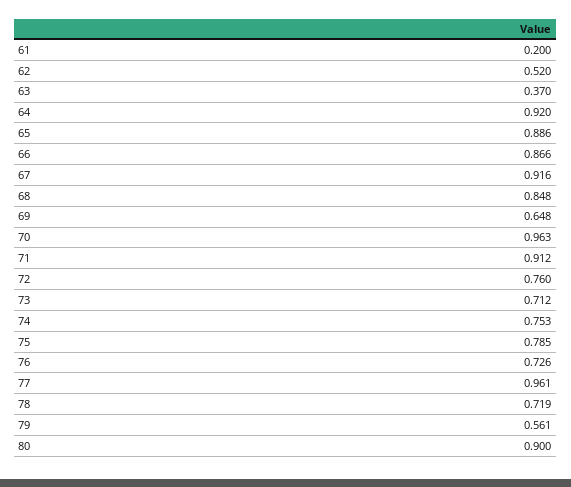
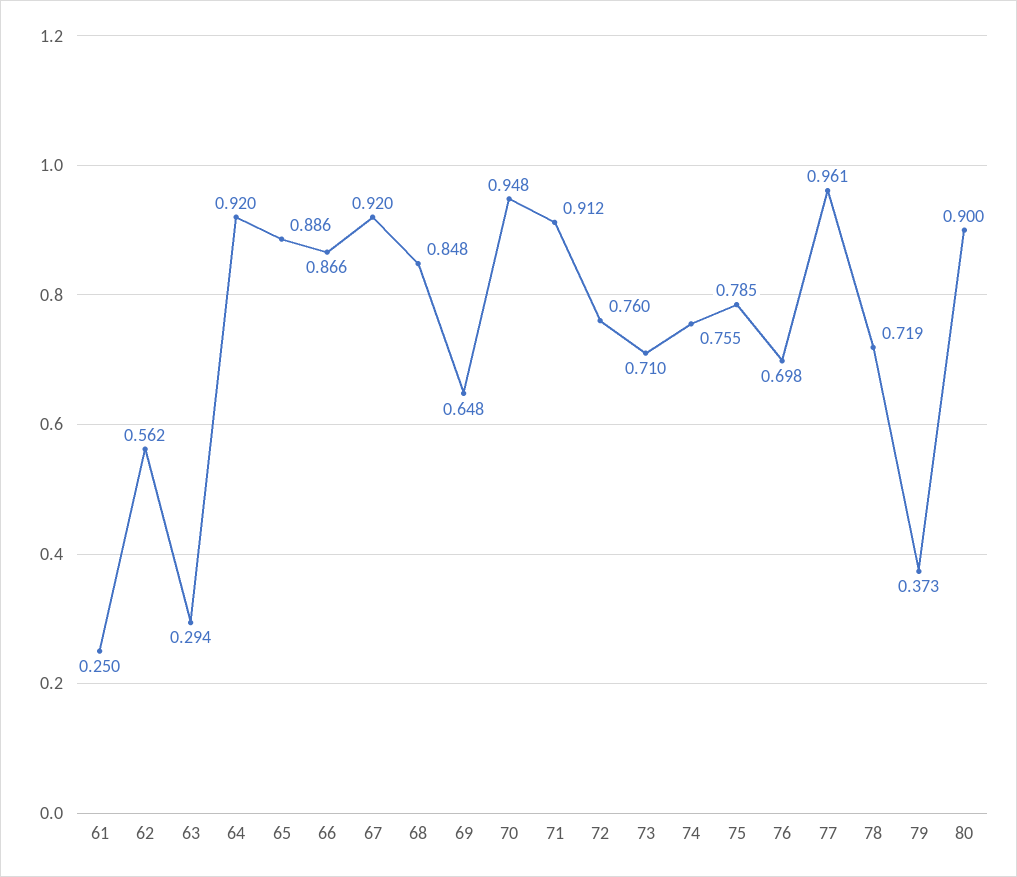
61: 0.2 -> 0.25
62: 0.52 -> 0.562
63: 0.37 -> 0.294
67: 0.916 -> 0.92
70: 0.963 -> 0.948
73: 0.712 -> 0.71
74: 0.753 -> 0.755
76: 0.726 -> 0.698
79: 0.561 -> 0.373

